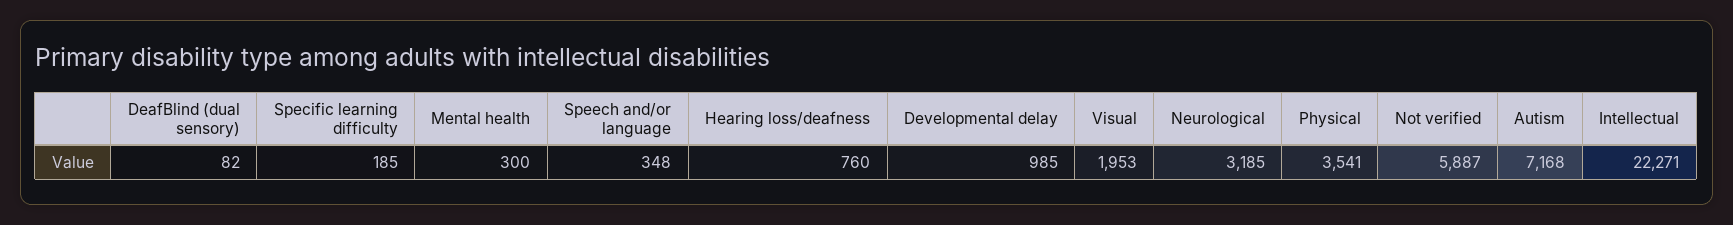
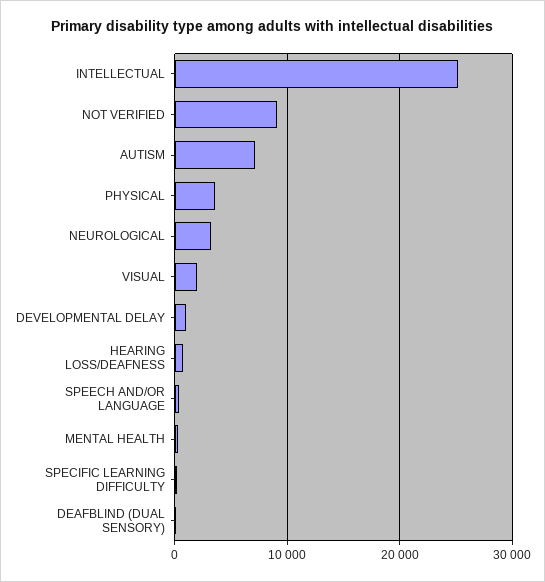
Not verified: 5887 -> 9000
Intellectual: 22271 -> 25000

